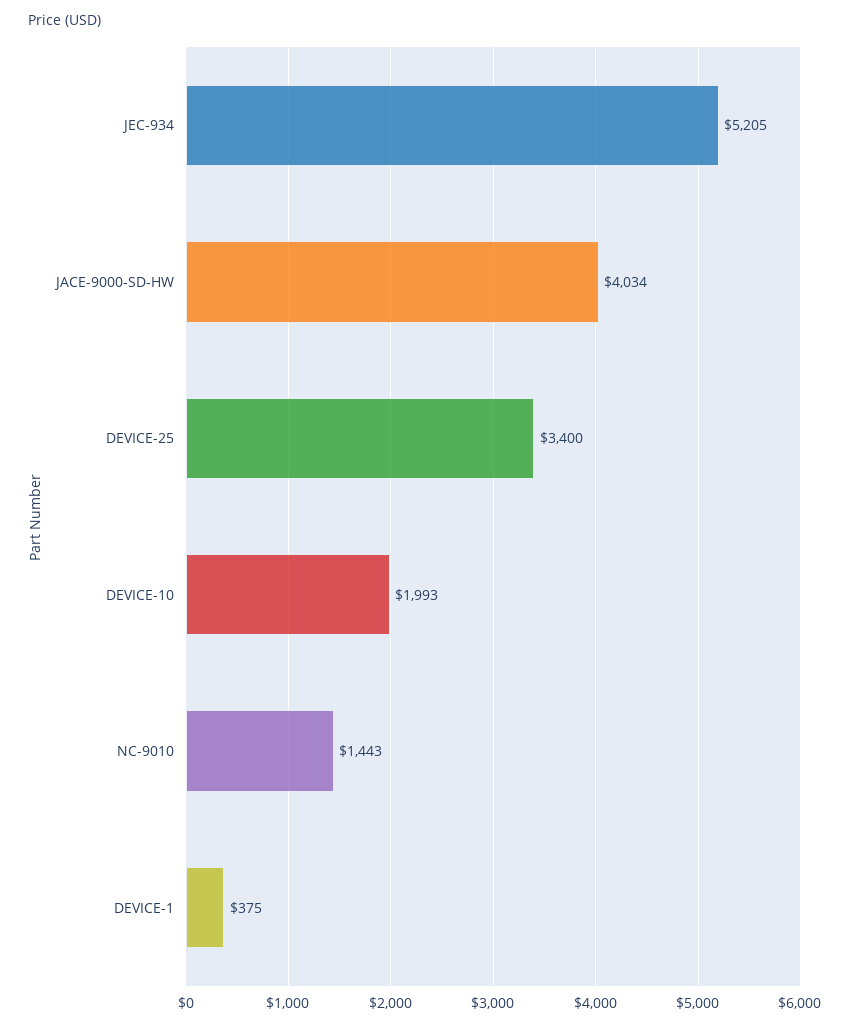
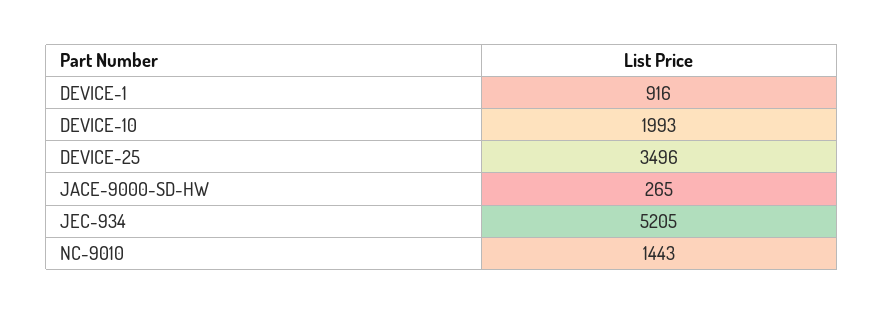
JACE-9000-SD-HW: 4034 -> 265
DEVICE-25: 3400 -> 3496
DEVICE-1: 375 -> 916

